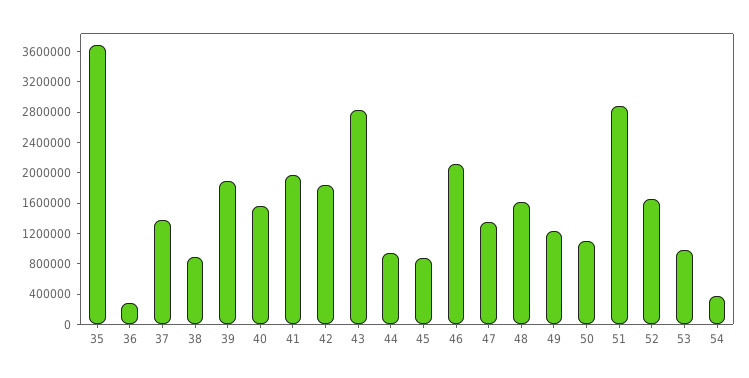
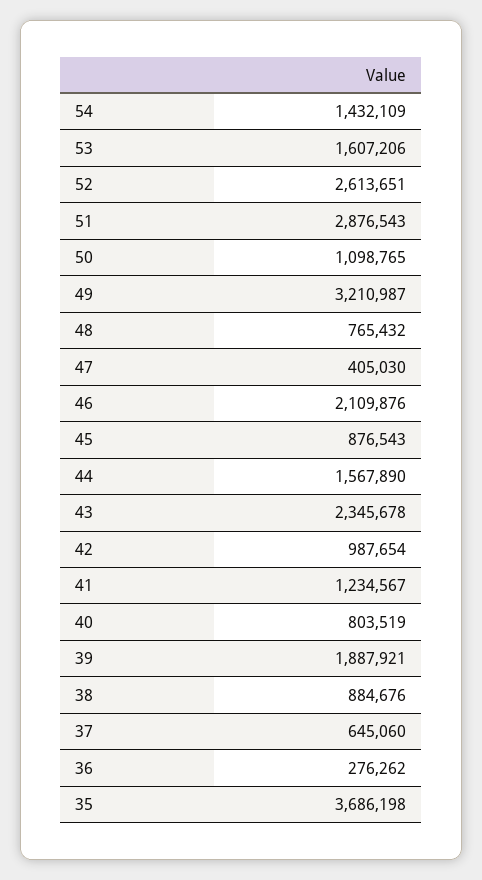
37: 1400000 -> 645060
40: 1600000 -> 803519
41: 2000000 -> 1234567
42: 1800000 -> 987654
43: 2800000 -> 2345678
44: 1000000 -> 1567890
47: 1400000 -> 405030
48: 1600000 -> 765432
49: 1200000 -> 3210987
52: 1600000 -> 2613651
53: 1000000 -> 1607206
54: 400000 -> 1432109

